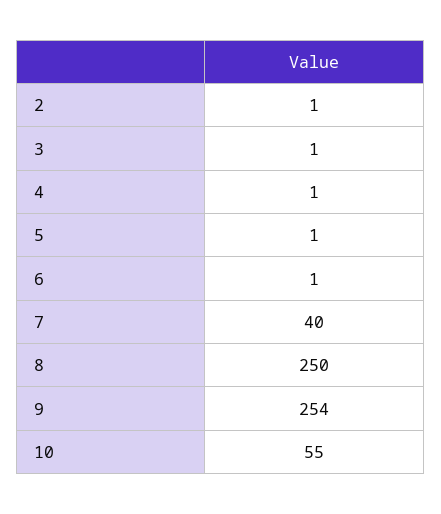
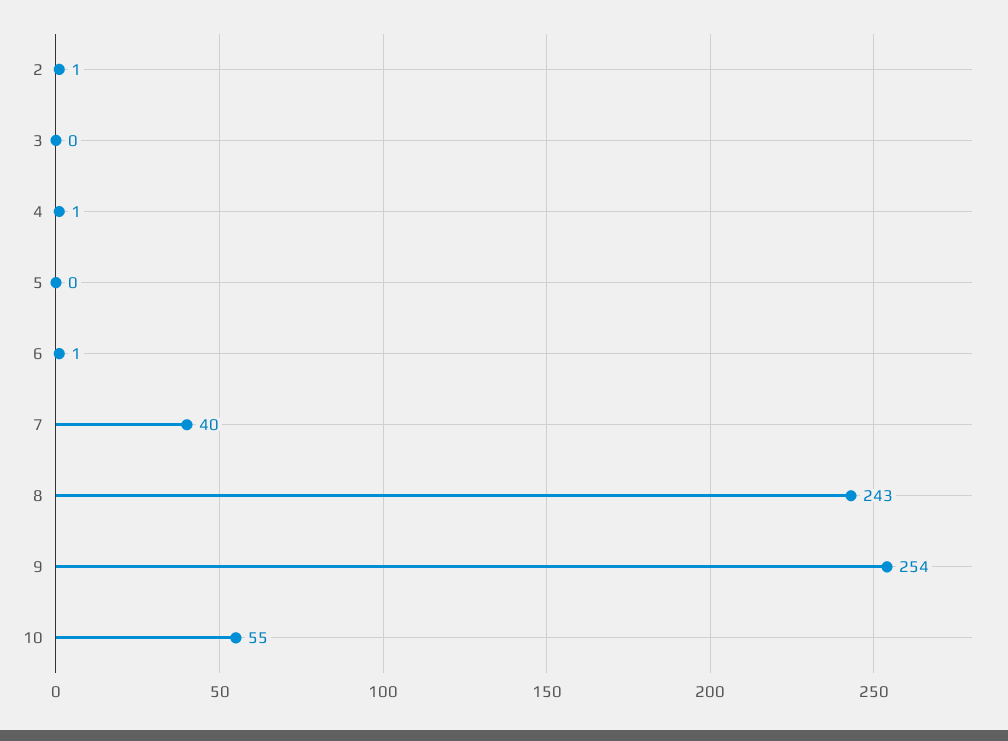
3: 1 -> 0
5: 1 -> 0
8: 250 -> 243

